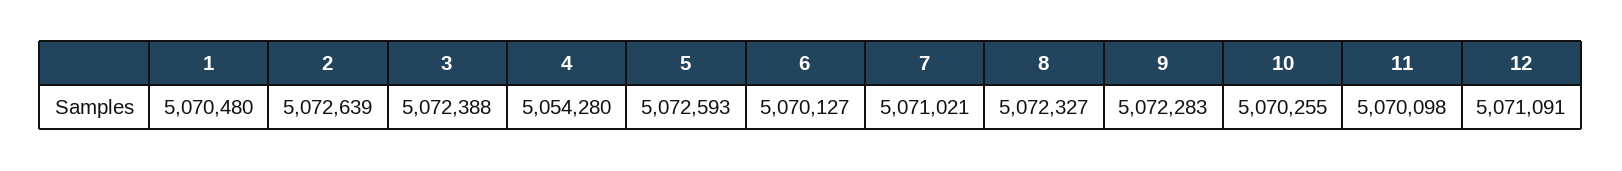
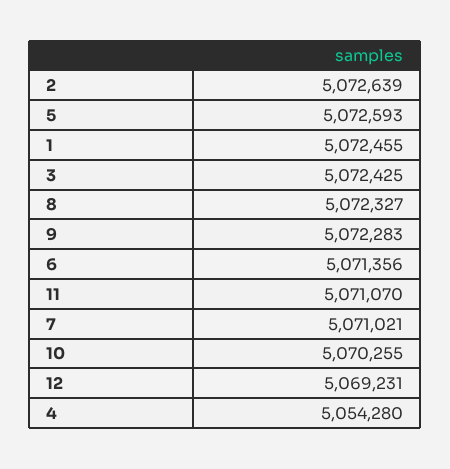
1: 5070480 -> 5072455
3: 5072388 -> 5072425
6: 5070127 -> 5071356
11: 5070098 -> 5071070
12: 5071091 -> 5069231

